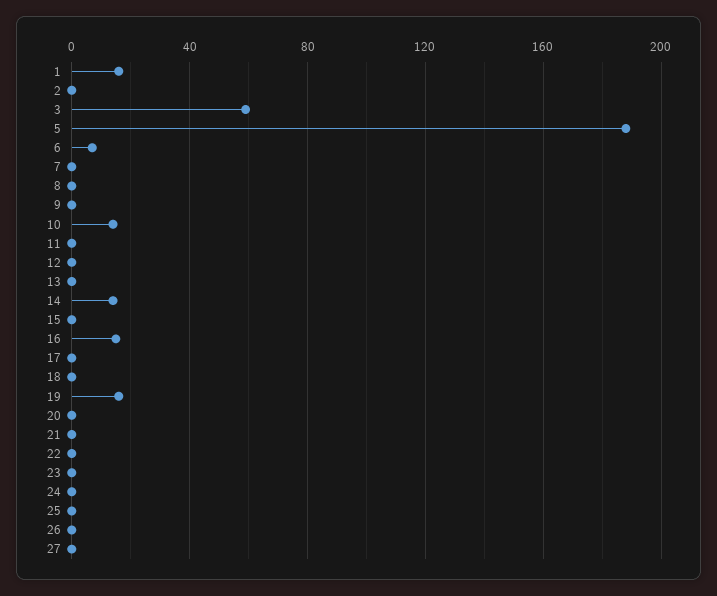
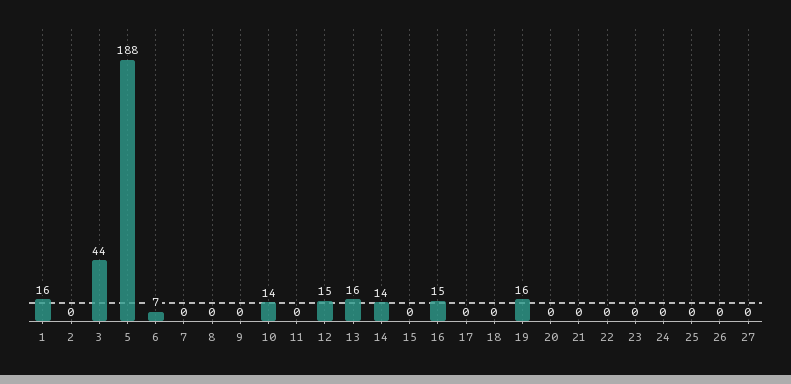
3: 60 -> 44
12: 0 -> 15
13: 0 -> 16

